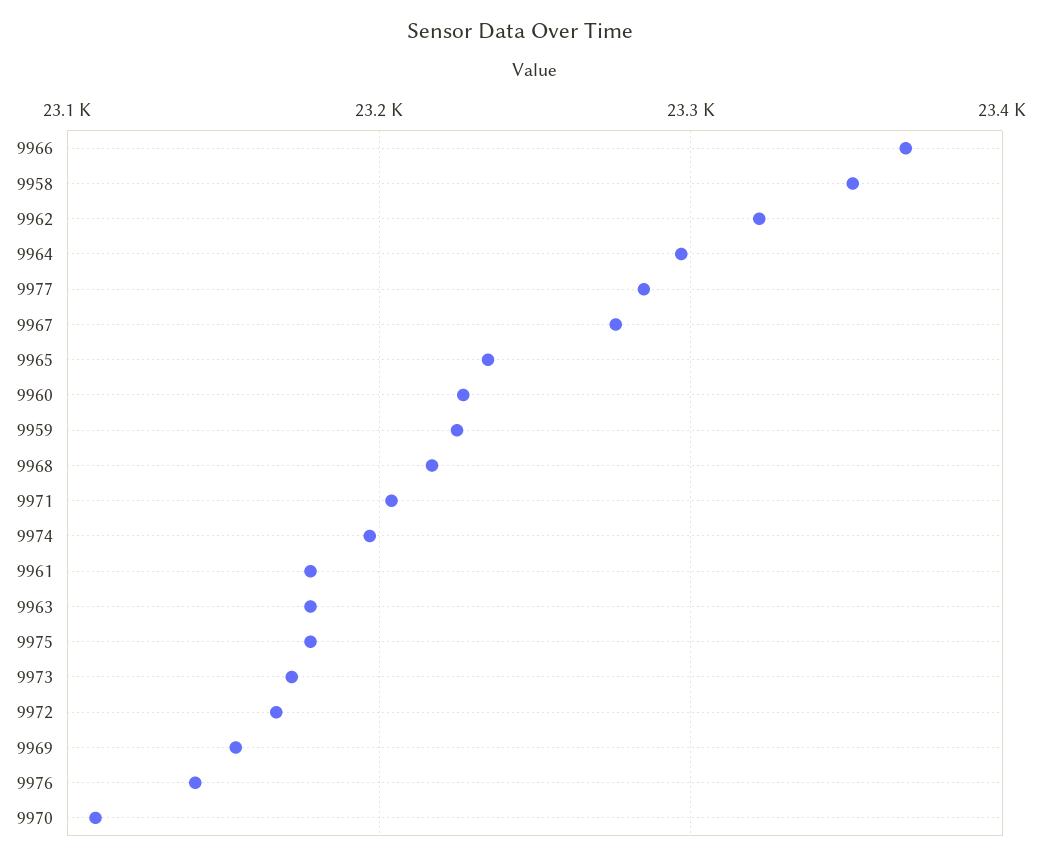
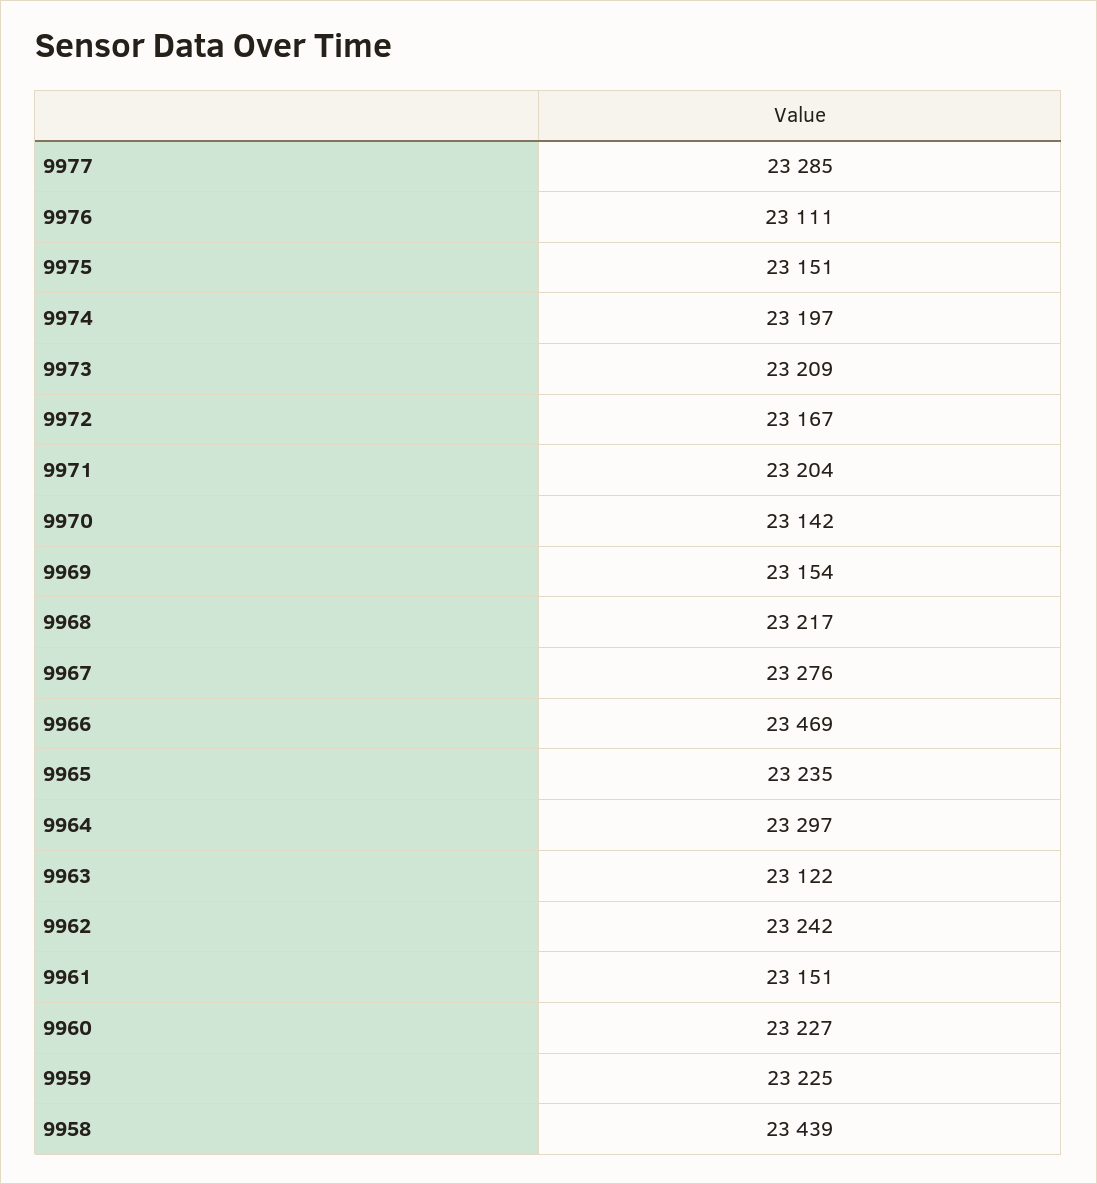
9966: 23370 -> 23469
9958: 23350 -> 23439
9962: 23320 -> 23242
9961: 23180 -> 23151
9963: 23180 -> 23122
9975: 23180 -> 23151
9973: 23170 -> 23209
9976: 23140 -> 23111
9970: 23110 -> 23142

